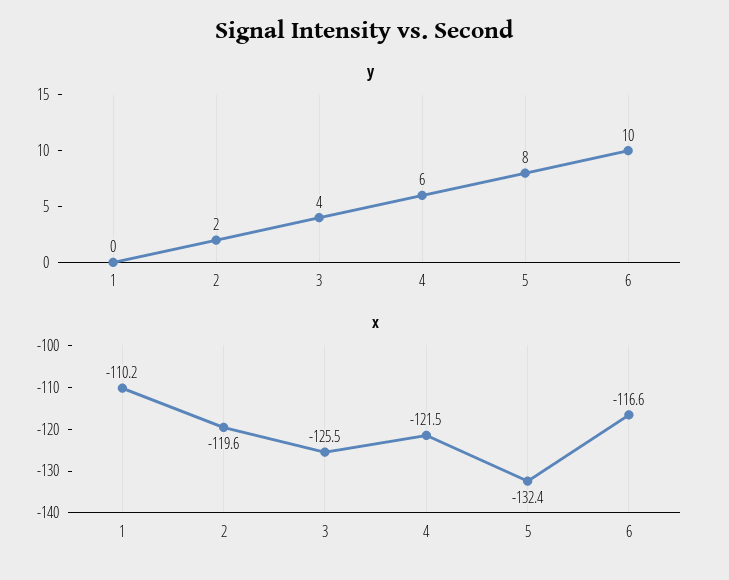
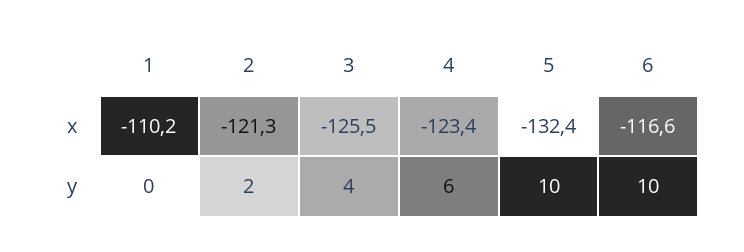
y, 5: 8 -> 10
x, 2: -119.6 -> -121.3
x, 4: -121.5 -> -123.4

